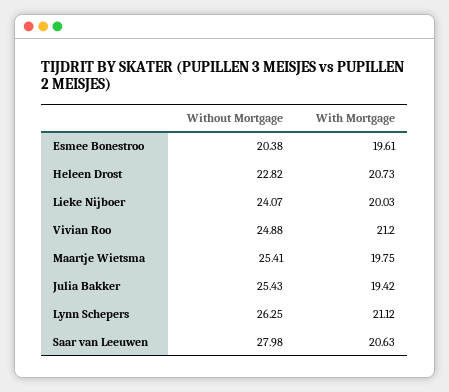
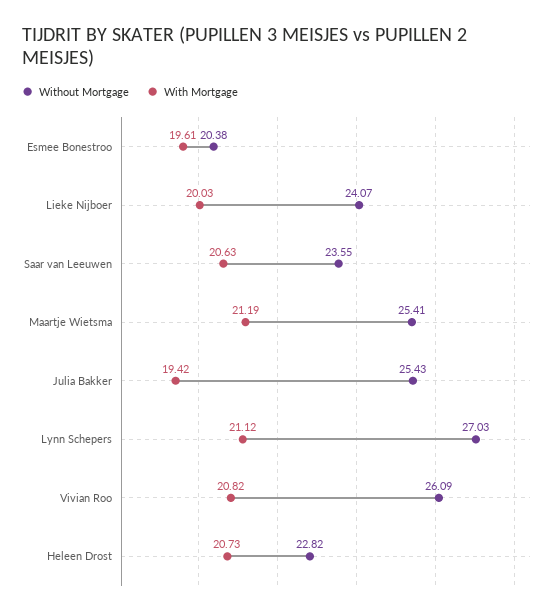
Without Mortgage, Vivian Roo: 24.88 -> 26.09
With Mortgage, Vivian Roo: 21.2 -> 20.82
With Mortgage, Maartje Wietsma: 19.75 -> 21.19
Without Mortgage, Lynn Schepers: 26.25 -> 27.03
Without Mortgage, Saar van Leeuwen: 27.98 -> 23.55

